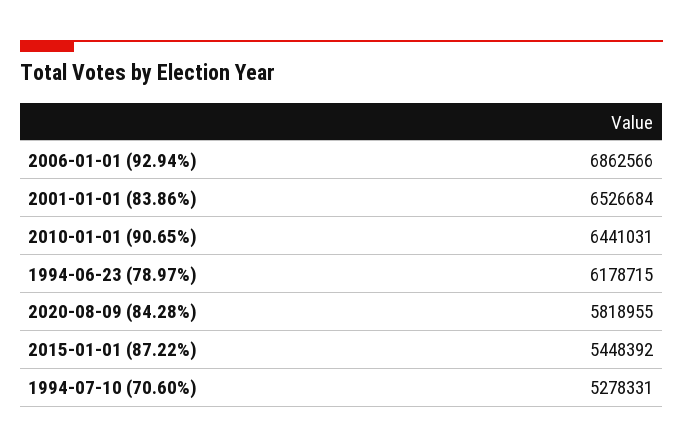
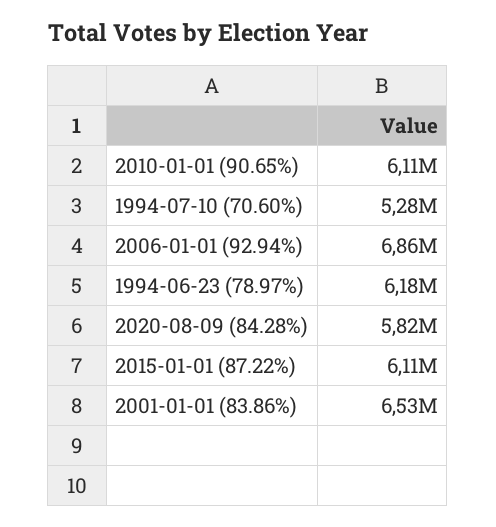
2010-01-01 (90.65%): 6441031 -> 6110000
2015-01-01 (87.22%): 5448392 -> 6110000

